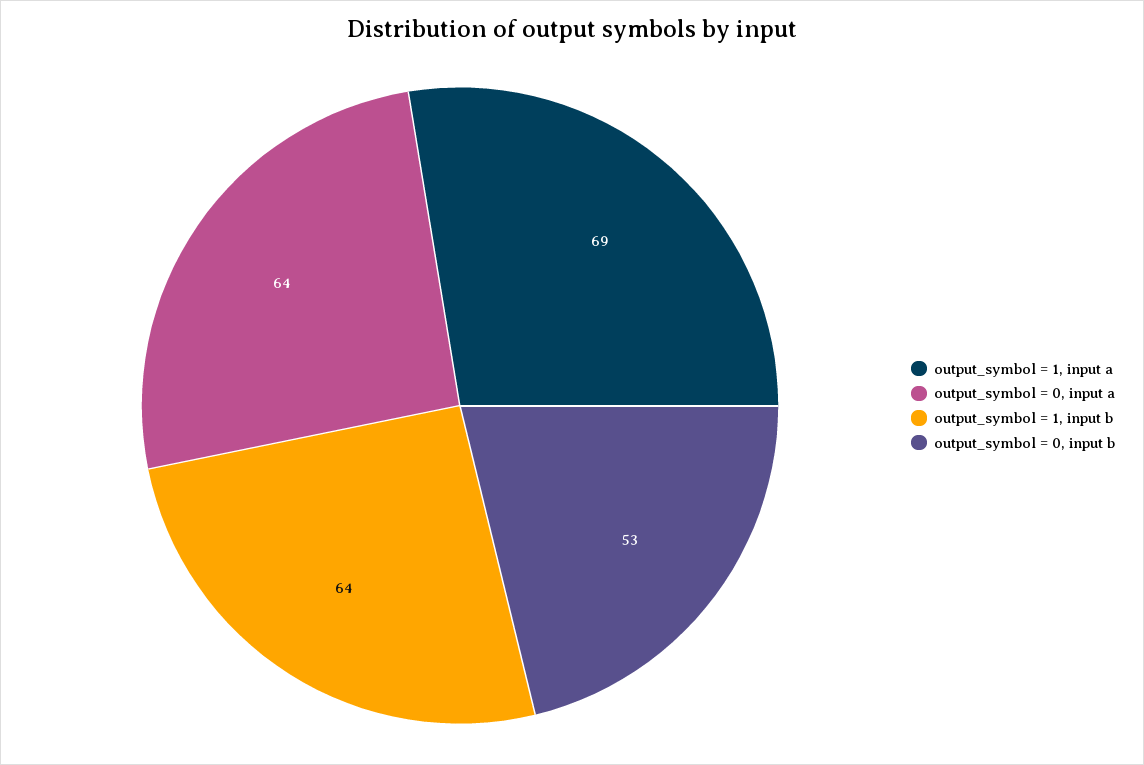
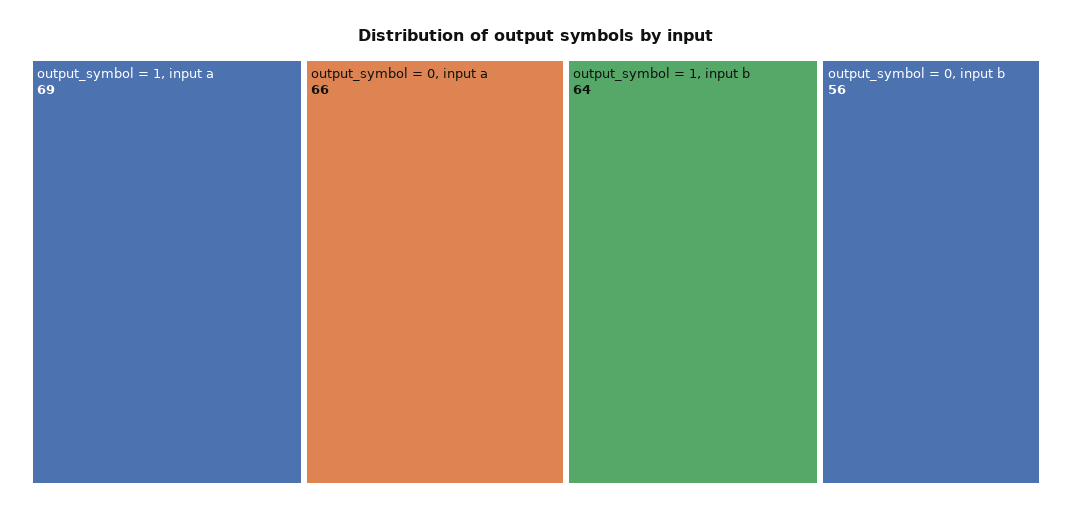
output_symbol = 0, input a: 64 -> 66
output_symbol = 0, input b: 53 -> 56

